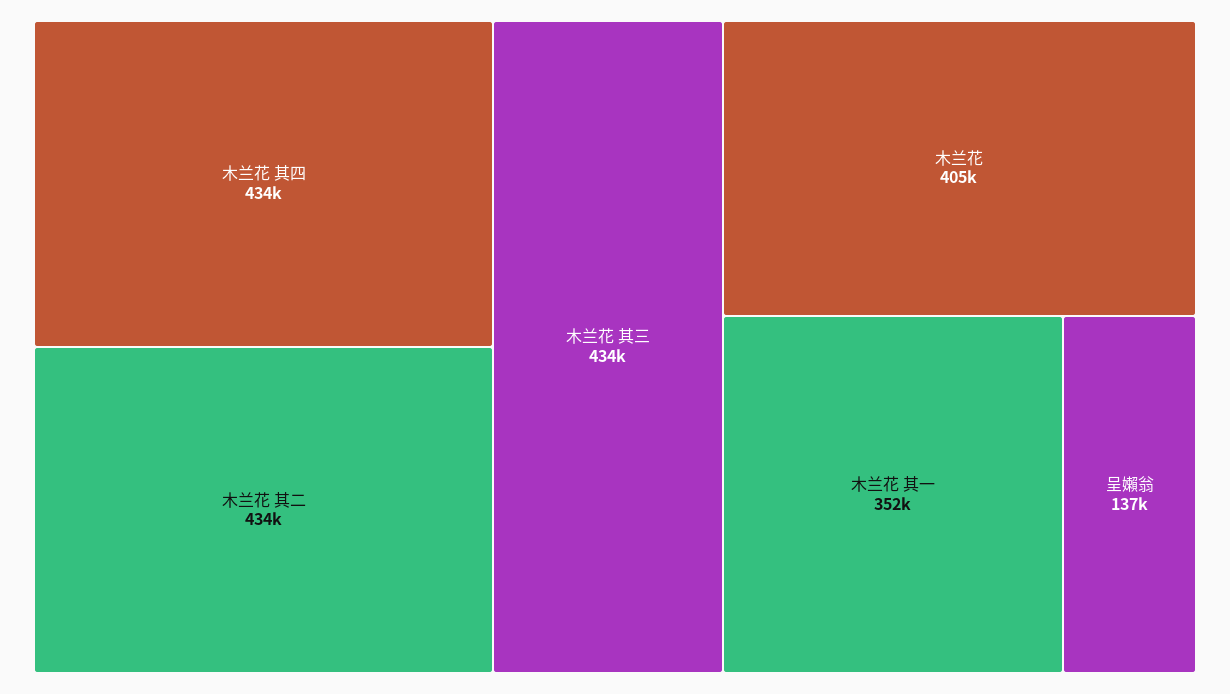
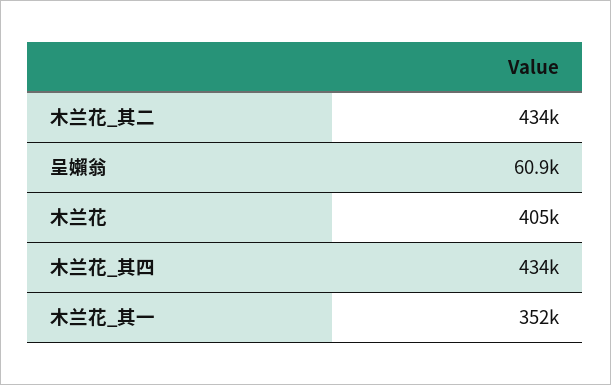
木兰花 其三: 434000 -> none
呈嬾翁: 137000 -> 60900

